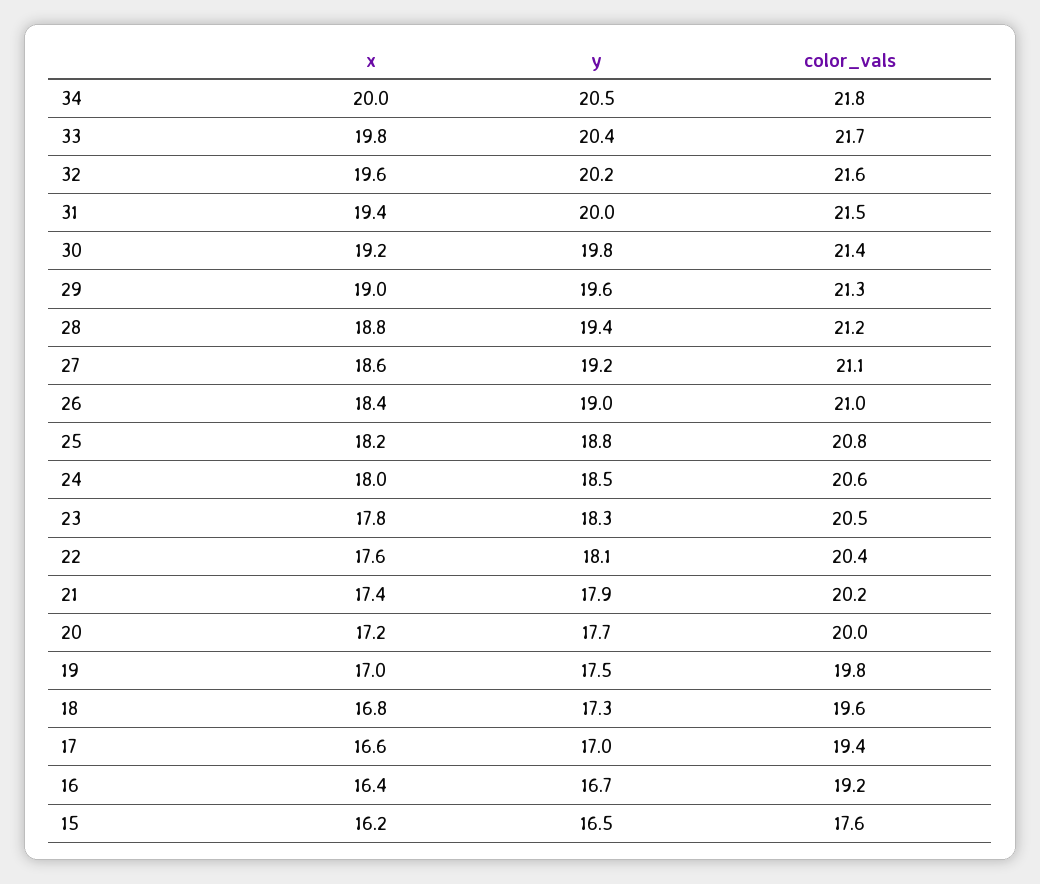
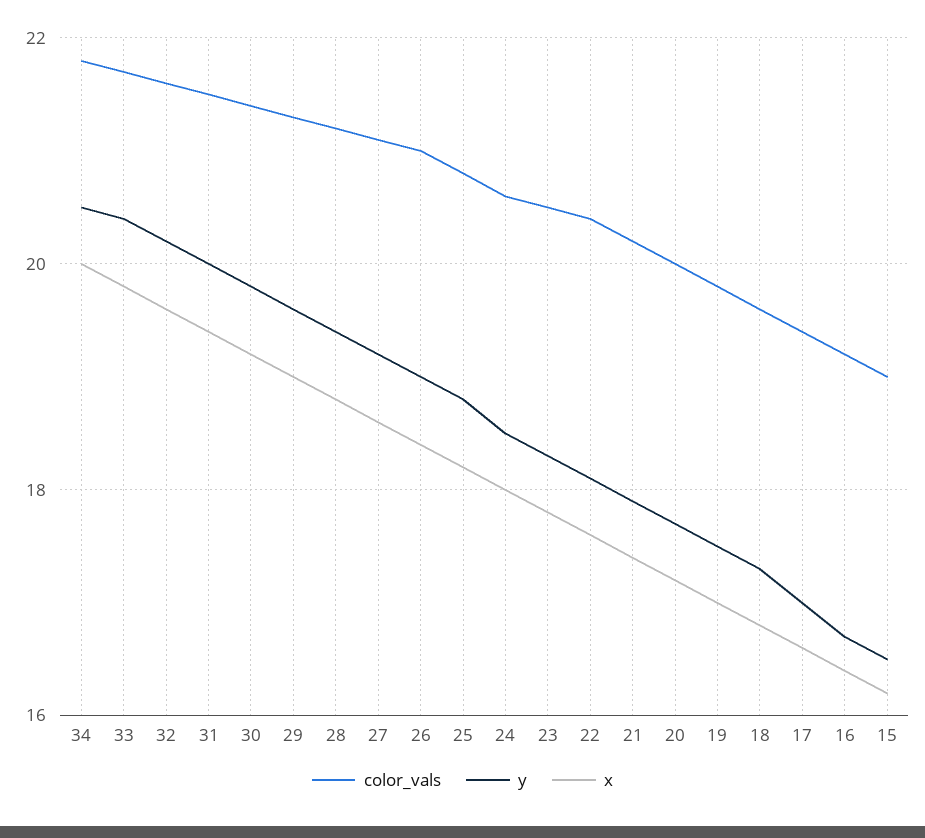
color_vals, 15: 17.6 -> 19

